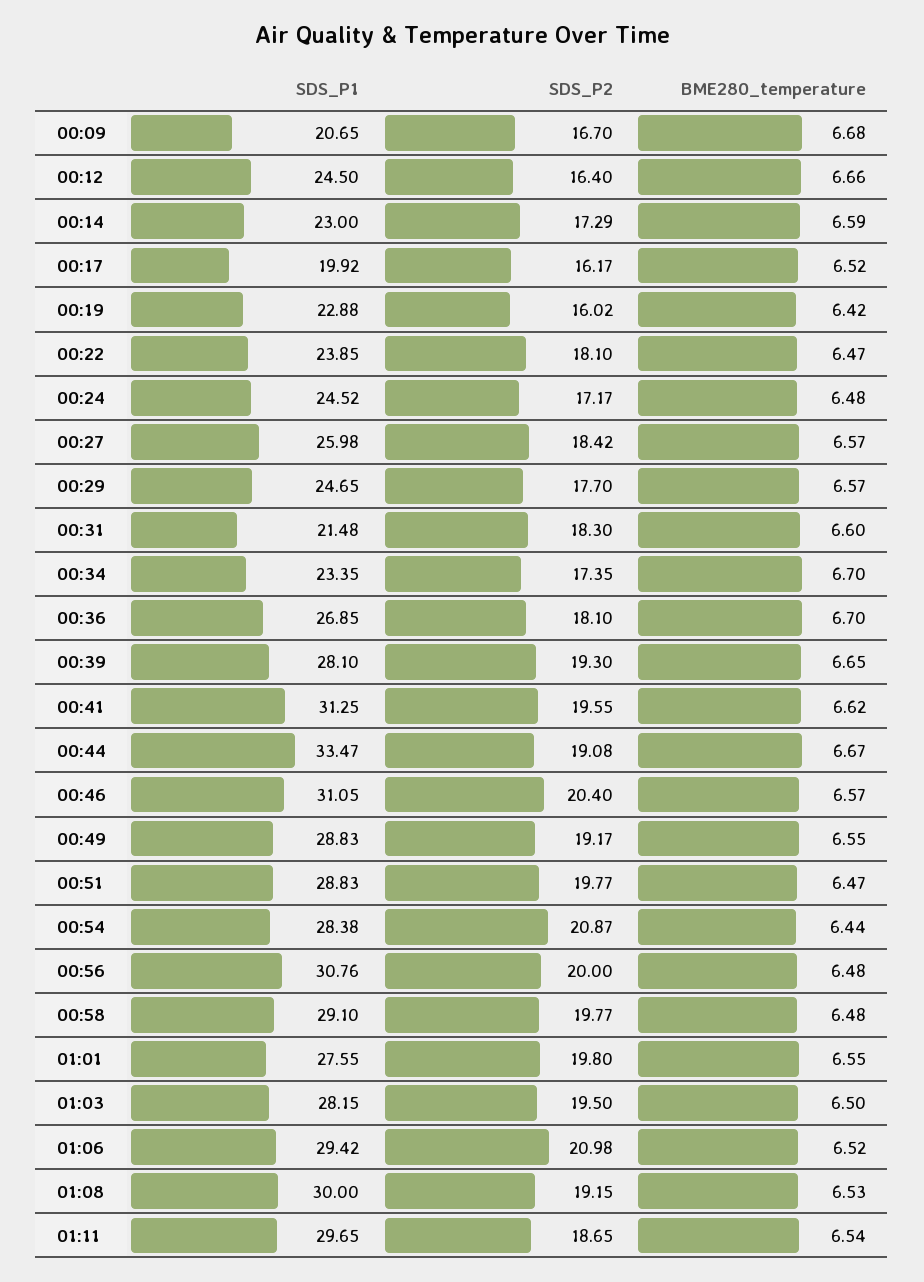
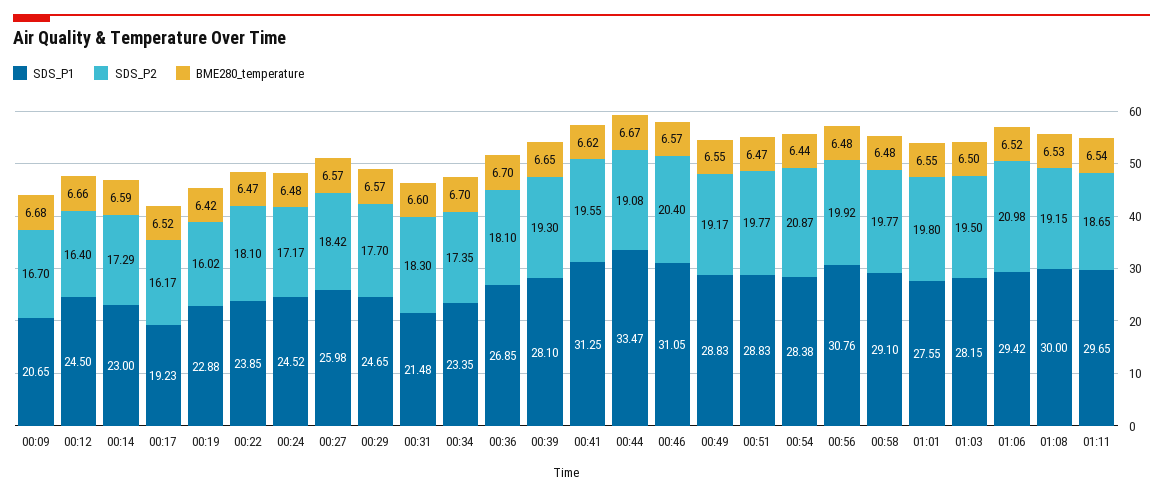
SDS_P1, 00:17: 19.92 -> 19.23
SDS_P2, 00:56: 20 -> 19.92

